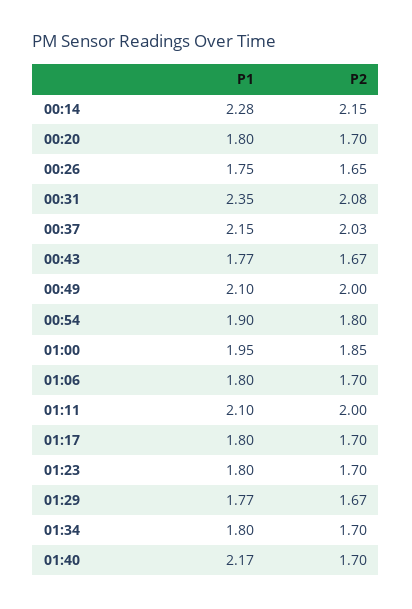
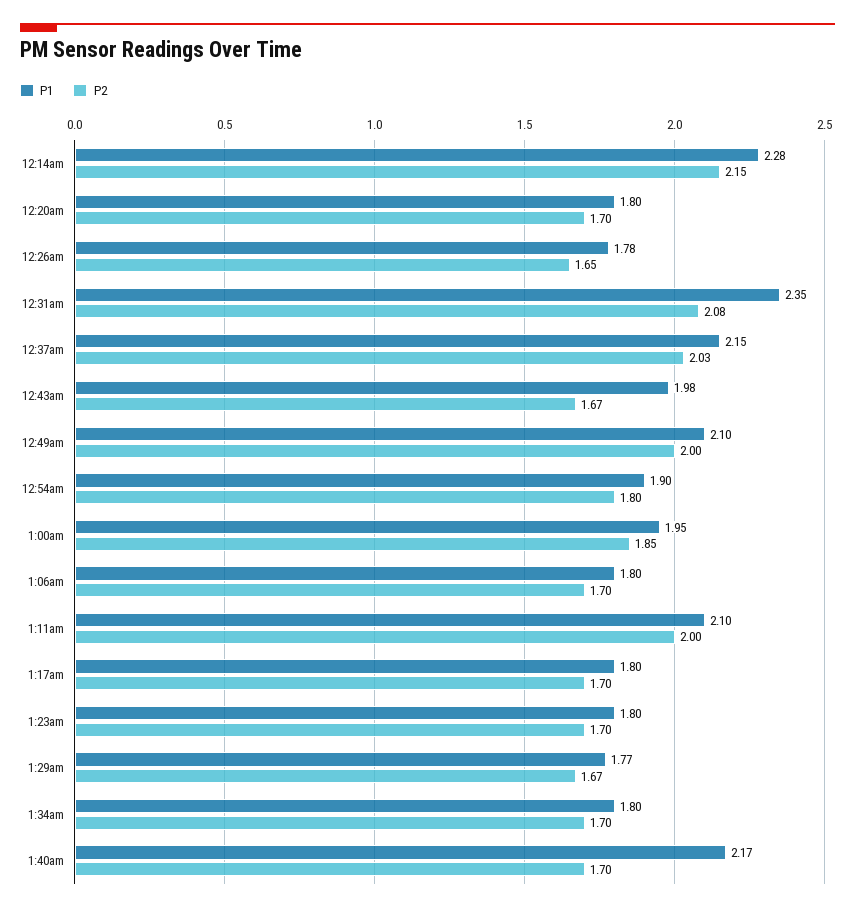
P1, 00:26: 1.75 -> 1.78
P1, 00:43: 1.77 -> 1.98

